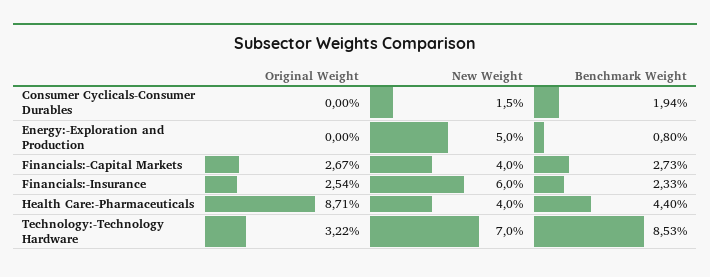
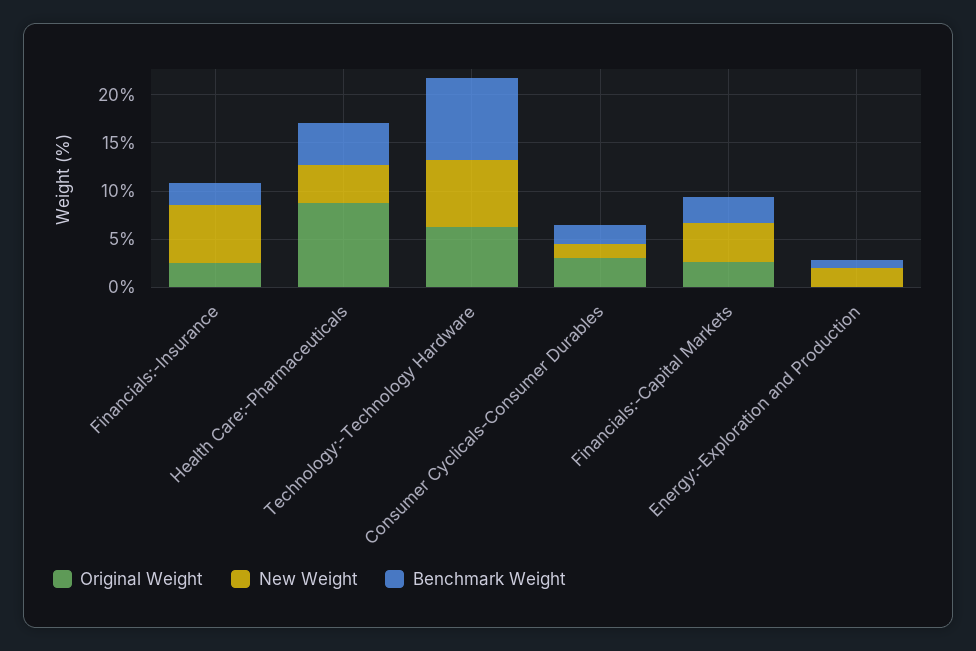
Original Weight, Consumer Cyclicals-Consumer Durables: 0 -> 3
New Weight, Energy:-Exploration and Production: 5 -> 2
Original Weight, Technology:-Technology Hardware: 3.22 -> 6

